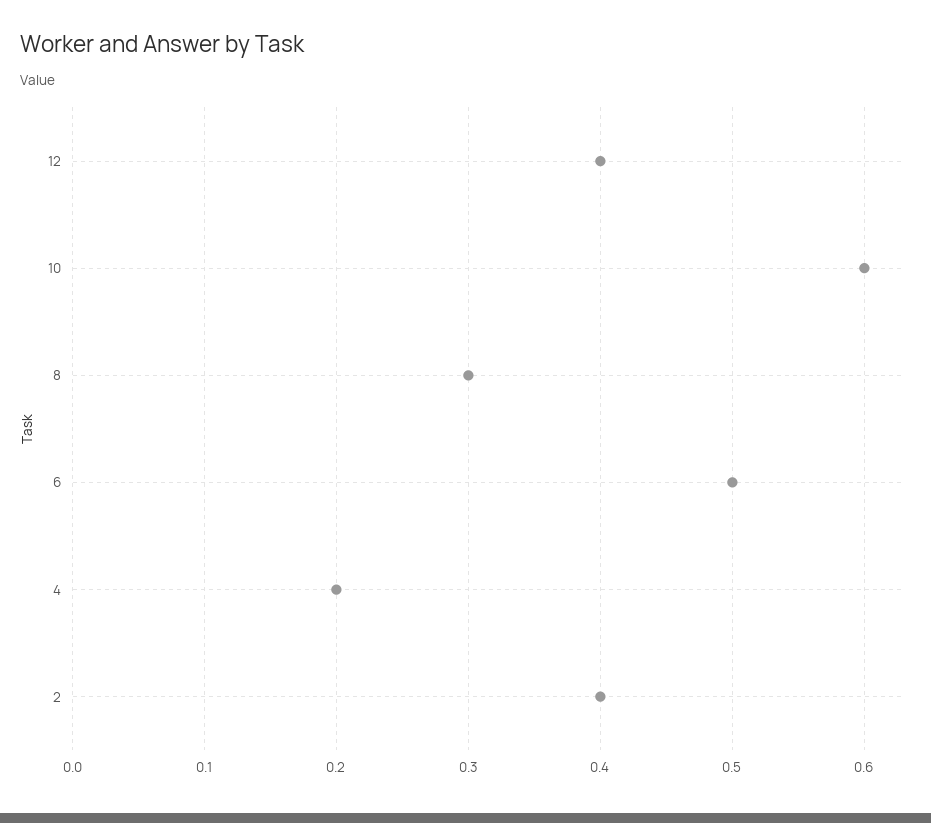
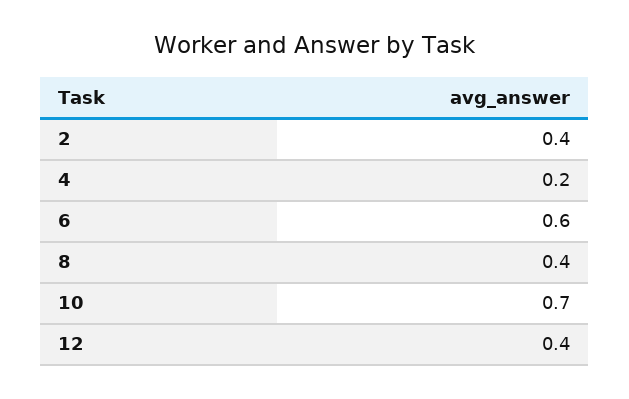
10: 0.6 -> 0.7
8: 0.3 -> 0.4
6: 0.5 -> 0.6

